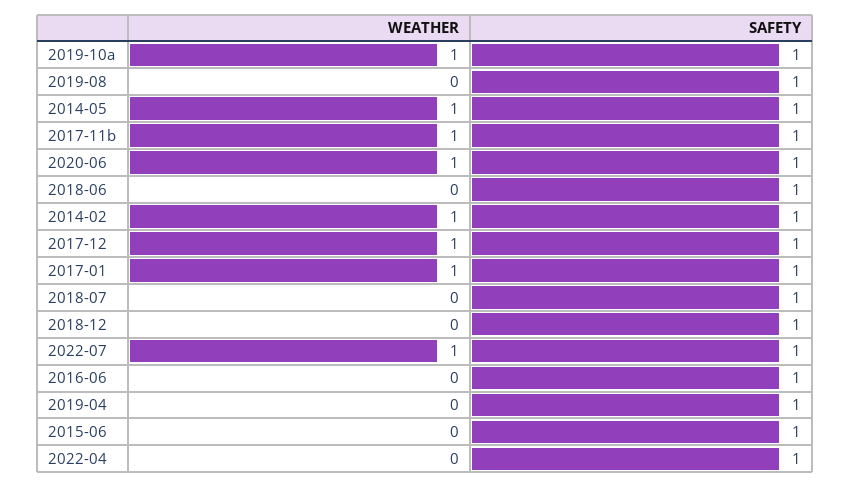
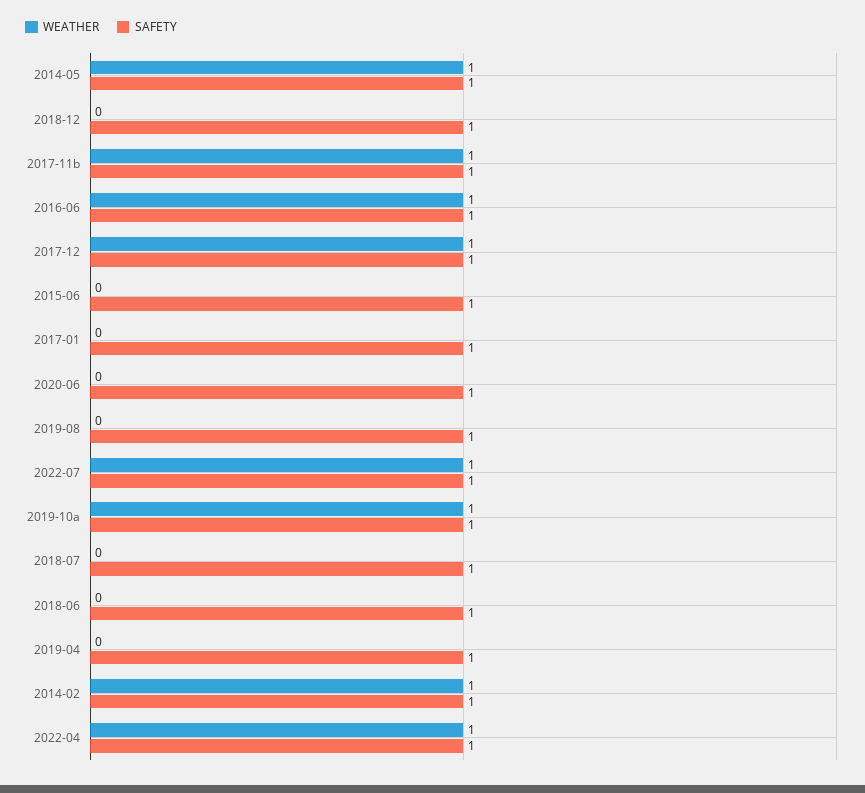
WEATHER, 2020-06: 1 -> 0
WEATHER, 2017-01: 1 -> 0
WEATHER, 2016-06: 0 -> 1
WEATHER, 2022-04: 0 -> 1

